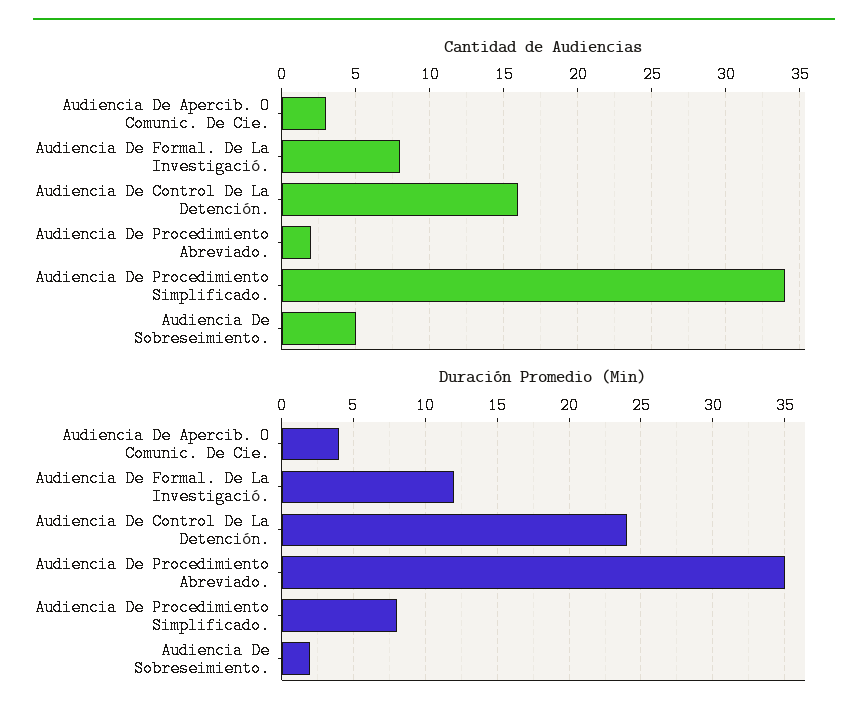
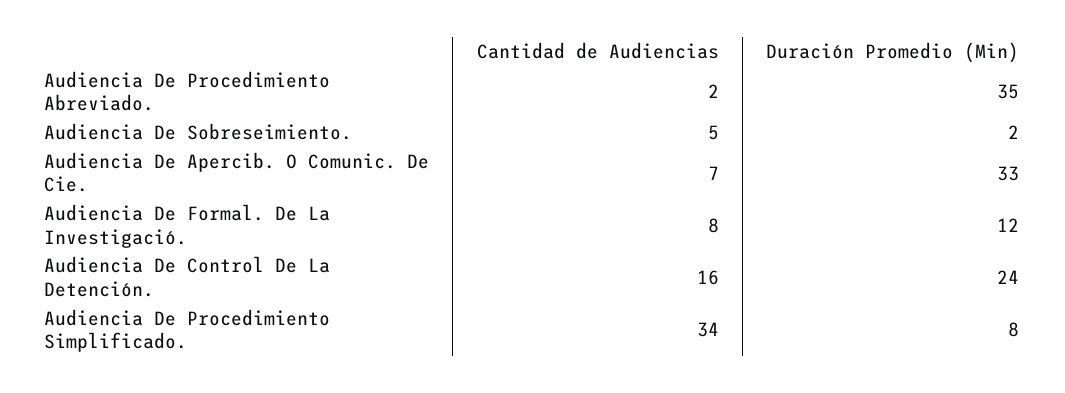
Cantidad de Audiencias, Audiencia De Apercib. O Comunic. De Cie.: 3 -> 7
Duración Promedio (Min), Audiencia De Apercib. O Comunic. De Cie.: 4 -> 33

